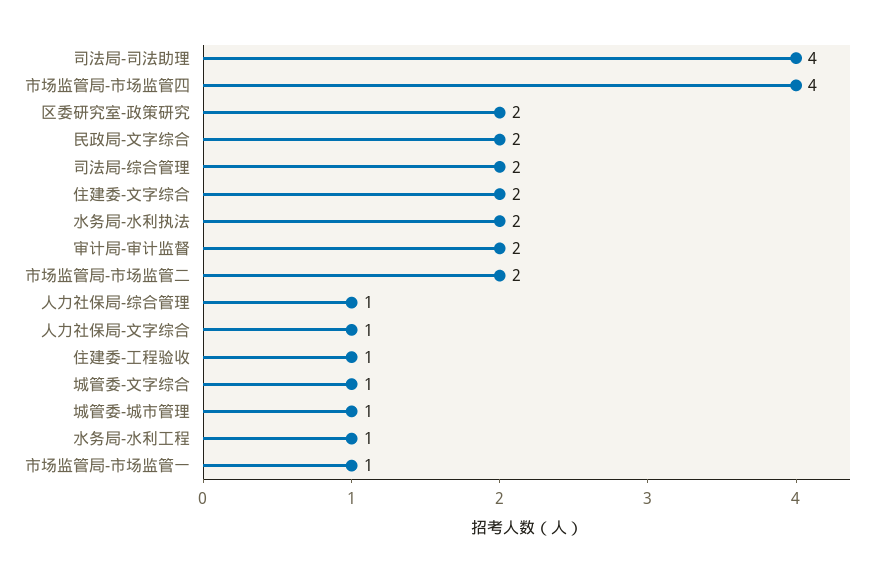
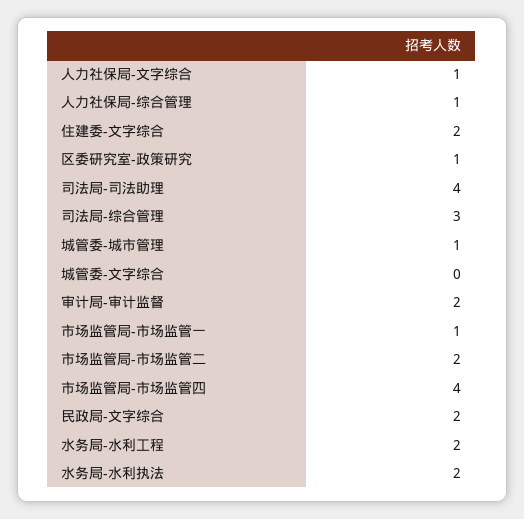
区委研究室-政策研究: 2 -> 1
司法局-综合管理: 2 -> 3
住建委-工程验收: 1 -> none
城管委-文字综合: 1 -> 0
水务局-水利工程: 1 -> 2

